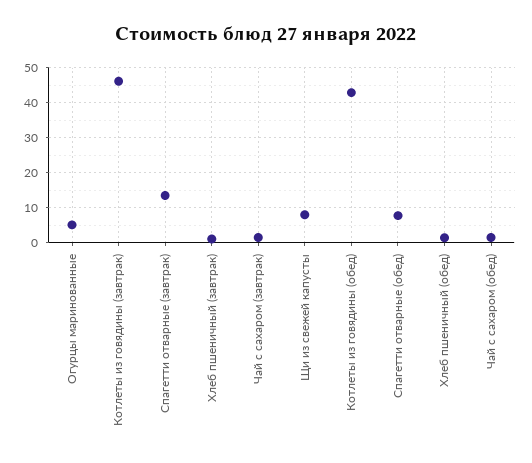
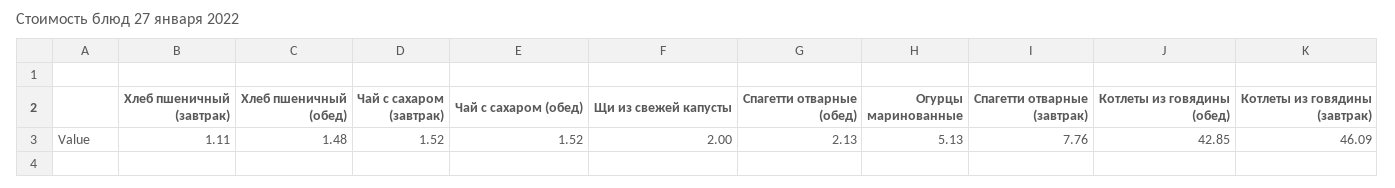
Спагетти отварные (завтрак): 14 -> 7.76
Щи из свежей капусты: 8 -> 2
Спагетти отварные (обед): 8 -> 2.13

